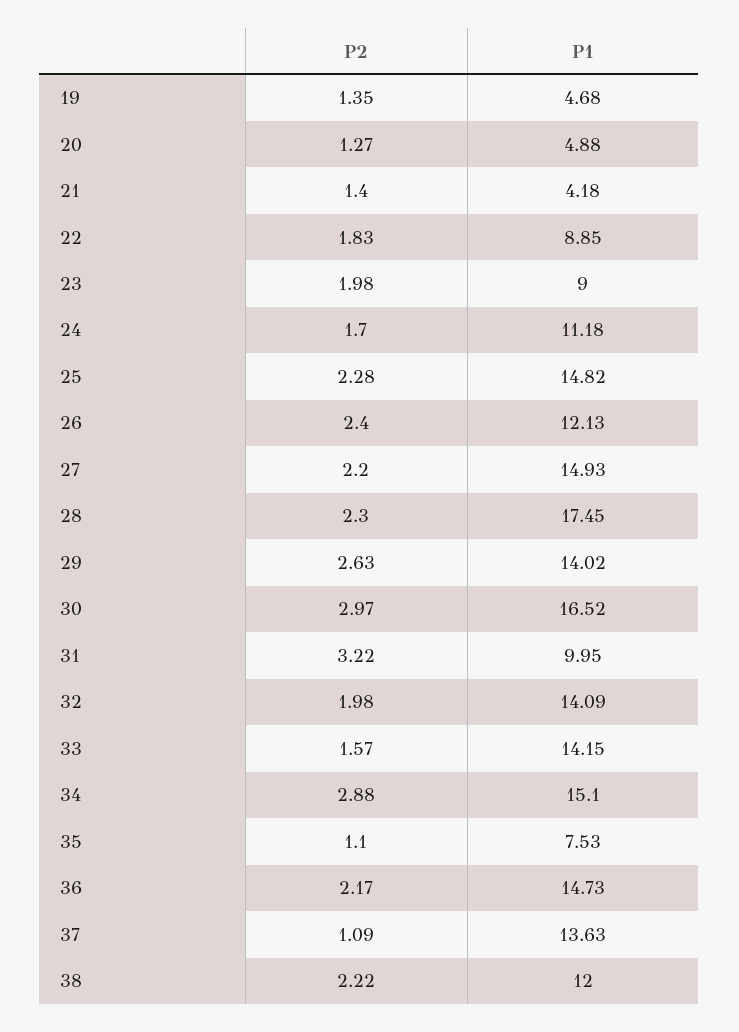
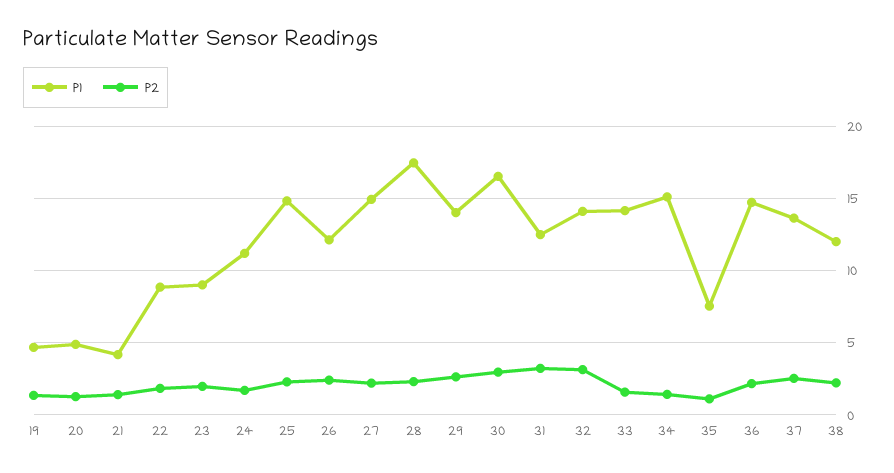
P1, 31: 9.95 -> 12.5
P2, 32: 1.98 -> 3
P2, 34: 2.88 -> 1.5
P2, 37: 1.09 -> 2.5

